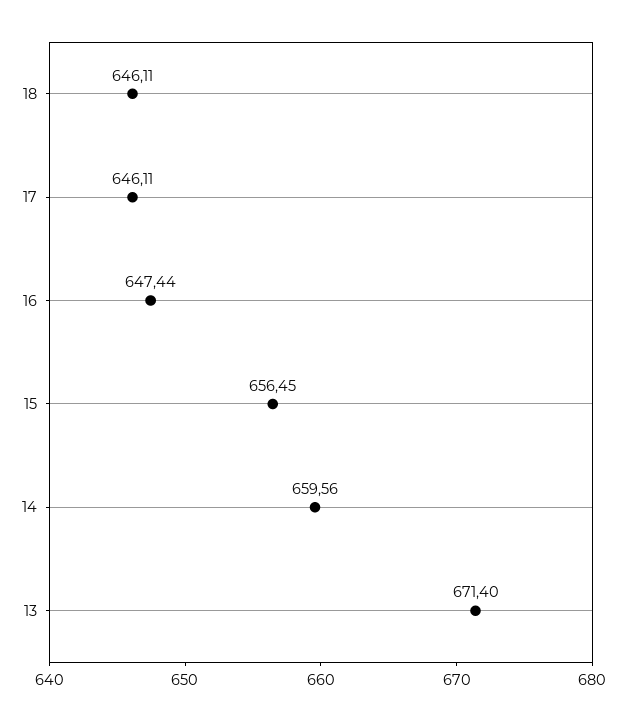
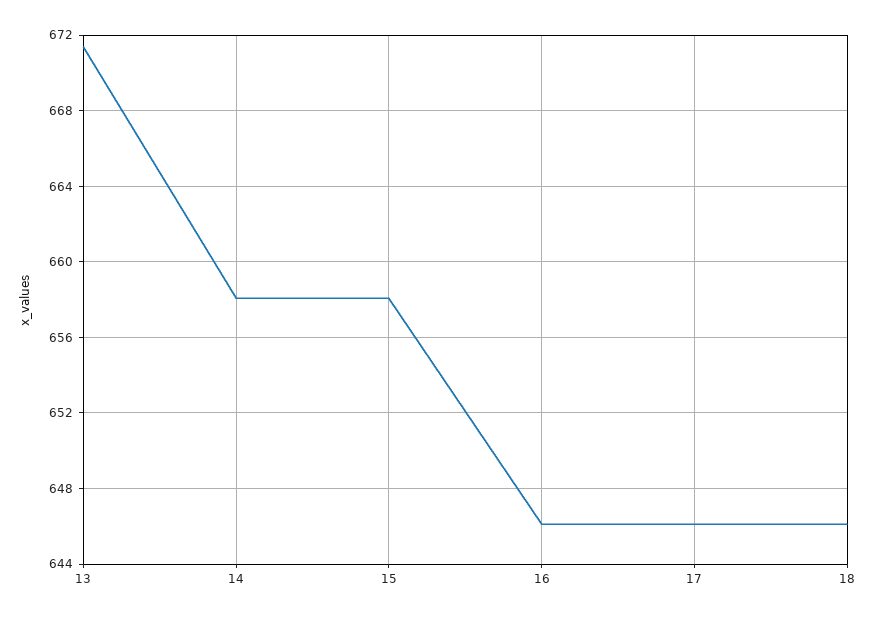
16: 647.44 -> 646
15: 656.45 -> 658
14: 659.56 -> 658

